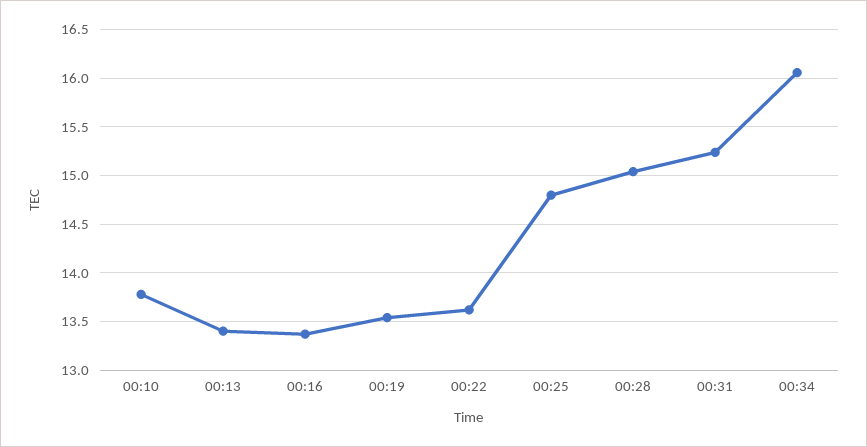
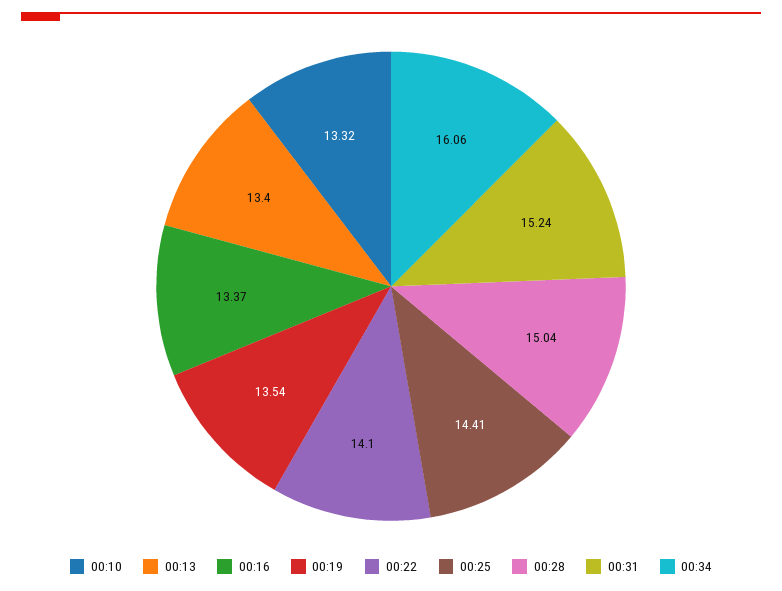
00:10: 13.8 -> 13.32
00:22: 13.6 -> 14.1
00:25: 14.8 -> 14.41

